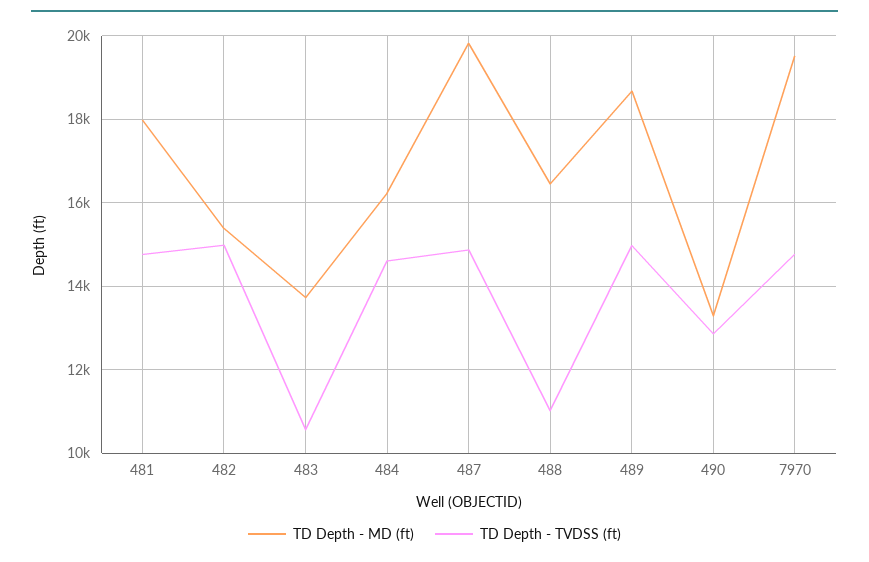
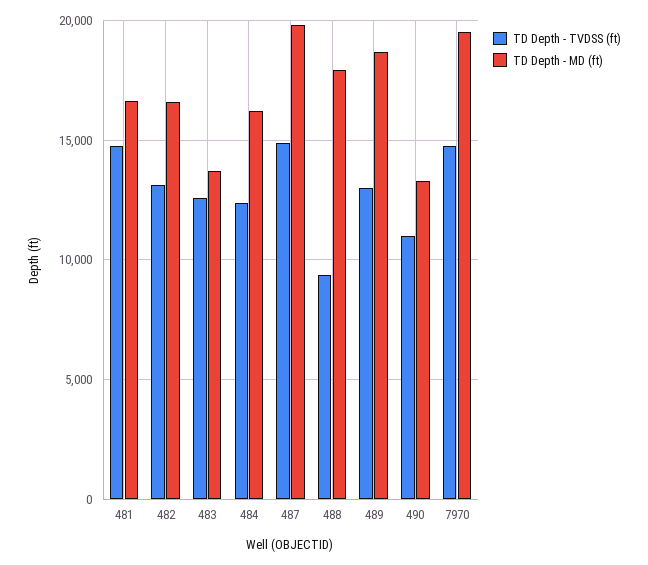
TD Depth - MD (ft), 481: 18000 -> 16500
TD Depth - MD (ft), 482: 15400 -> 16500
TD Depth - TVDSS (ft), 482: 15000 -> 13000
TD Depth - TVDSS (ft), 483: 10600 -> 12500
TD Depth - TVDSS (ft), 484: 14600 -> 12500
TD Depth - MD (ft), 488: 16400 -> 18000
TD Depth - TVDSS (ft), 488: 11000 -> 9500
TD Depth - TVDSS (ft), 489: 15000 -> 13000
TD Depth - TVDSS (ft), 490: 12800 -> 11000

